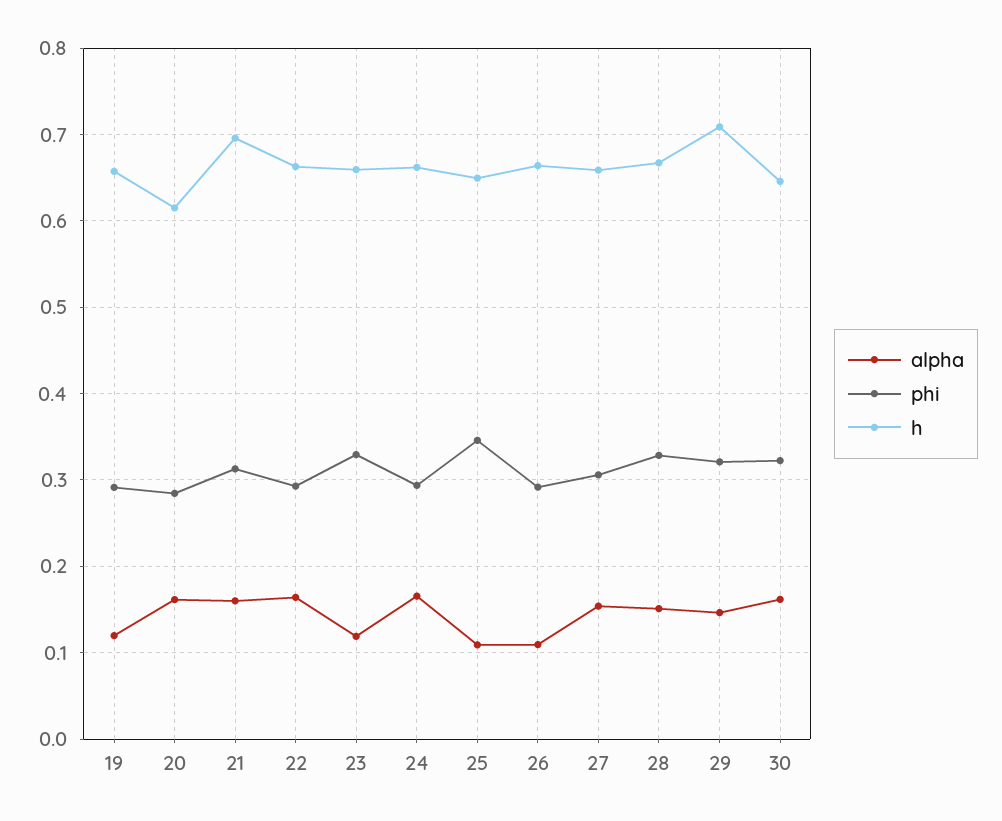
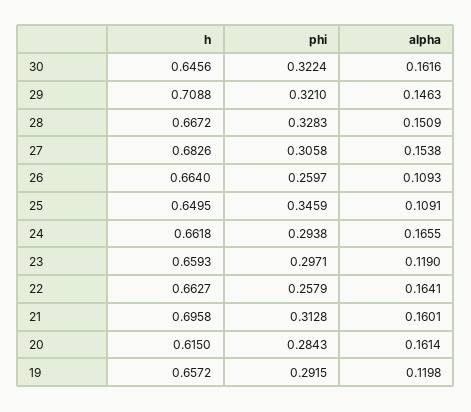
phi, 22: 0.29 -> 0.2579
phi, 23: 0.33 -> 0.2971
phi, 26: 0.29 -> 0.2597
h, 27: 0.66 -> 0.6826

